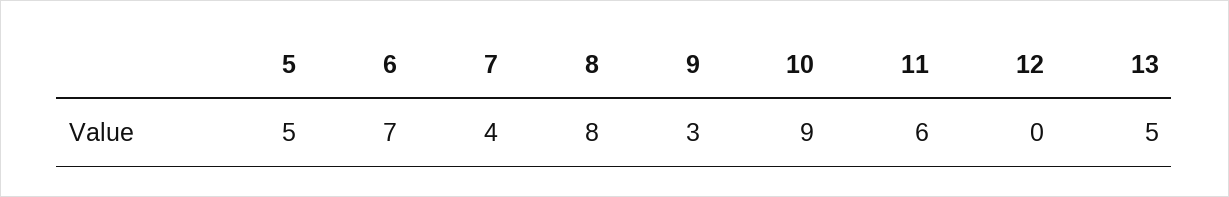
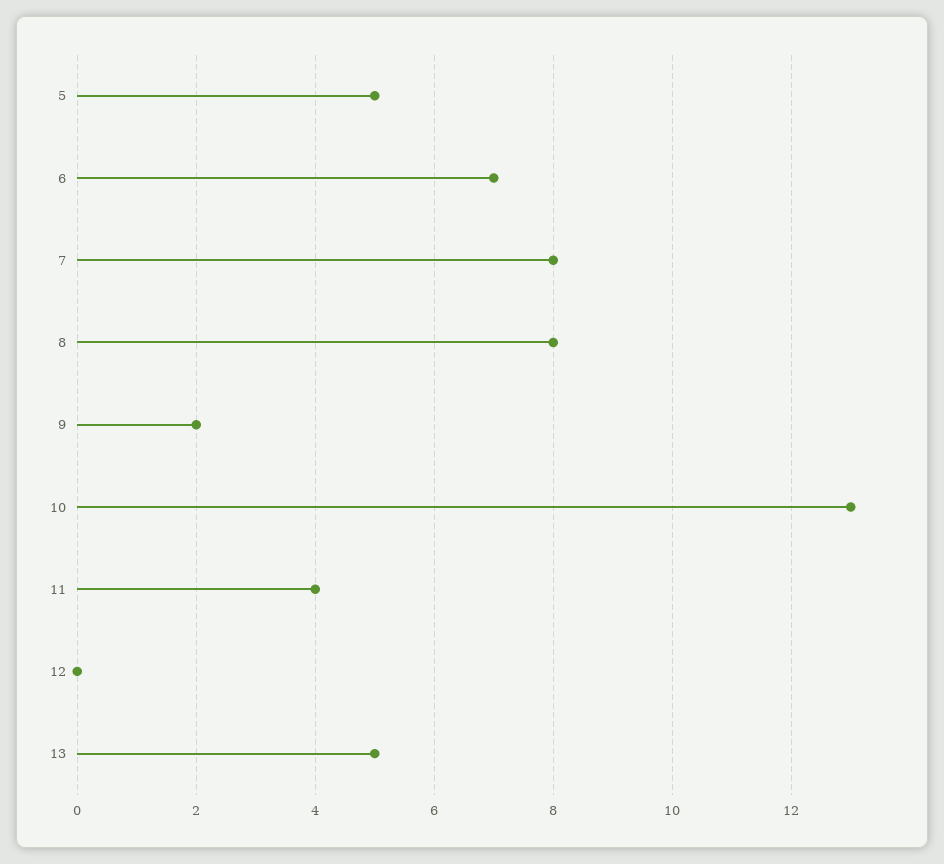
7: 4 -> 8
9: 3 -> 2
10: 9 -> 13
11: 6 -> 4

